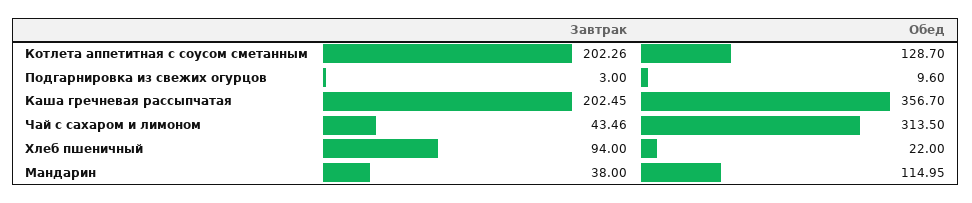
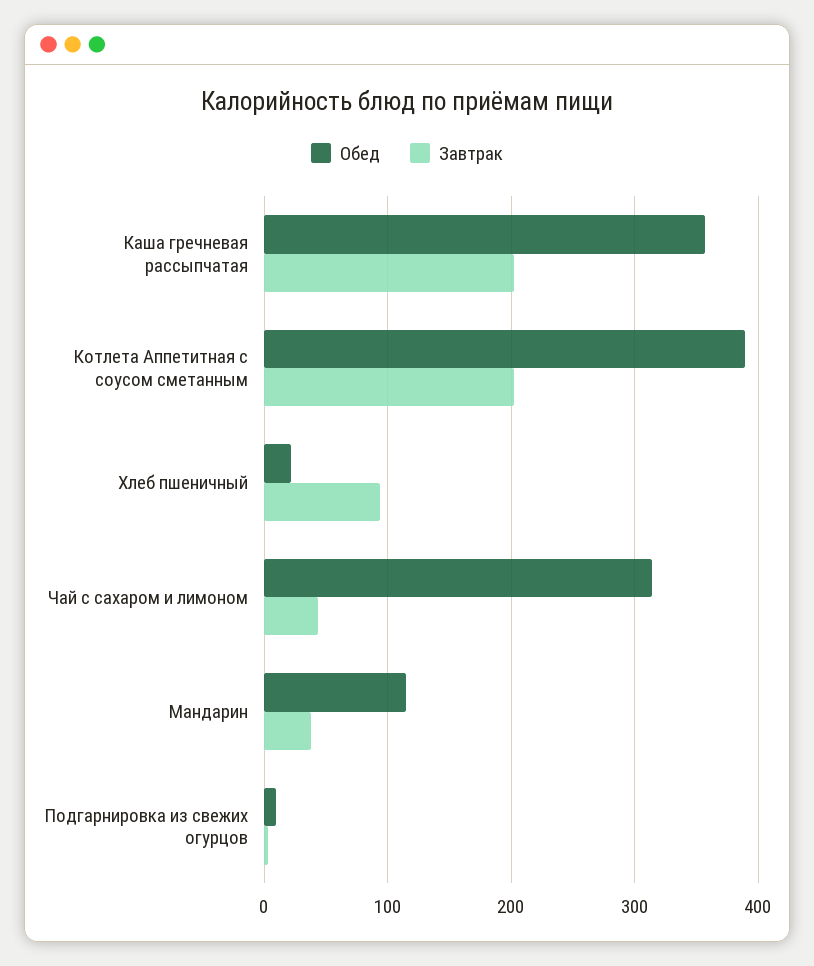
Обед, Котлета аппетитная с соусом сметанным: 128.7 -> 390

